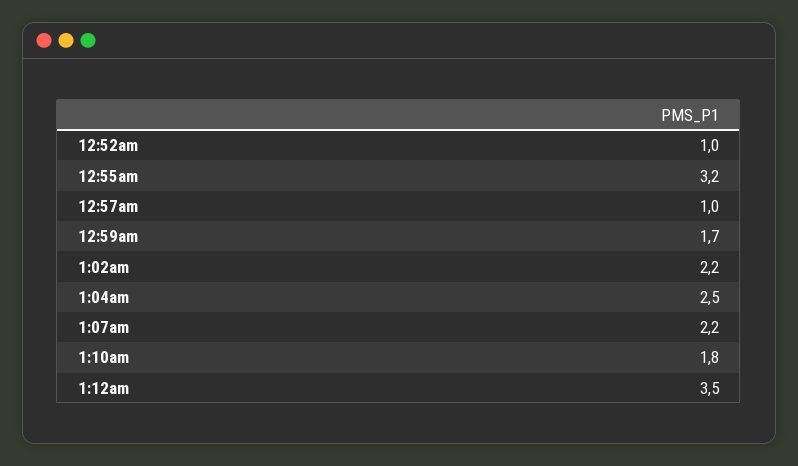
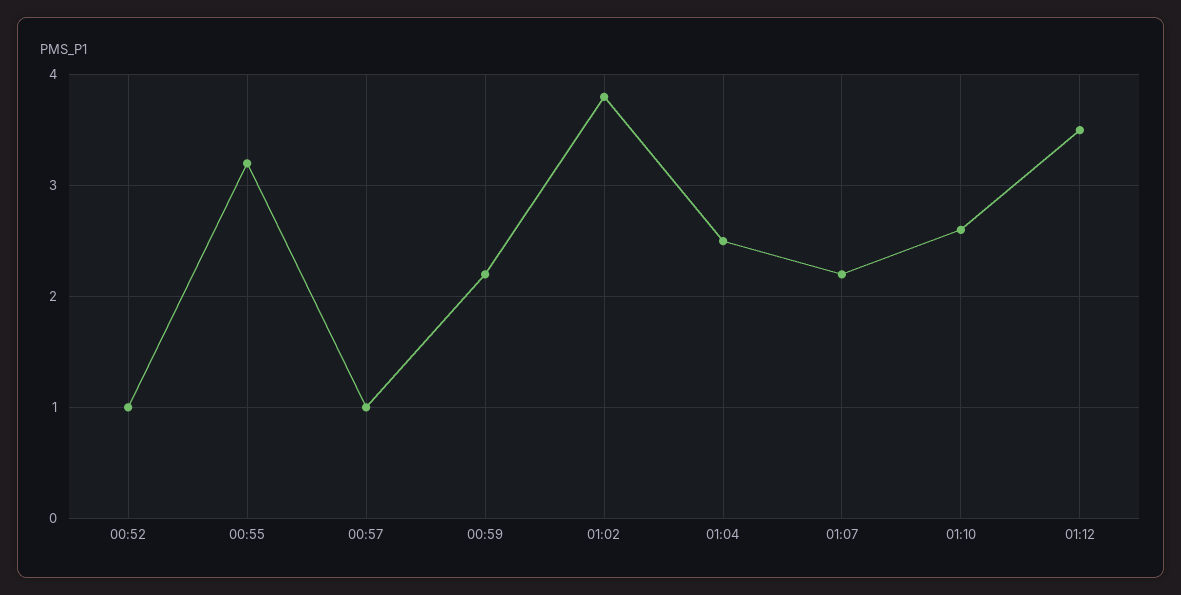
12:59am: 1.7 -> 2.2
1:02am: 2.2 -> 3.8
1:10am: 1.8 -> 2.6

